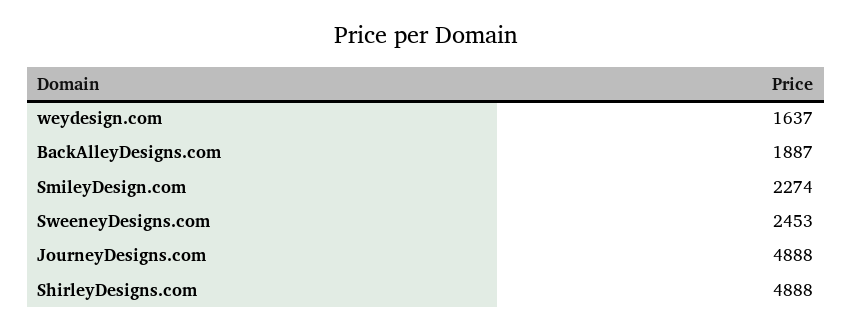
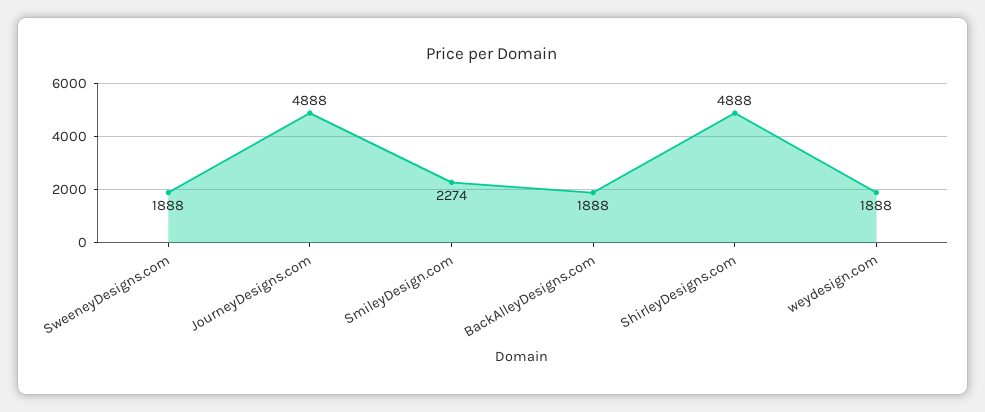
weydesign.com: 1637 -> 1888
BackAlleyDesigns.com: 1887 -> 1888
SweeneyDesigns.com: 2453 -> 1888

